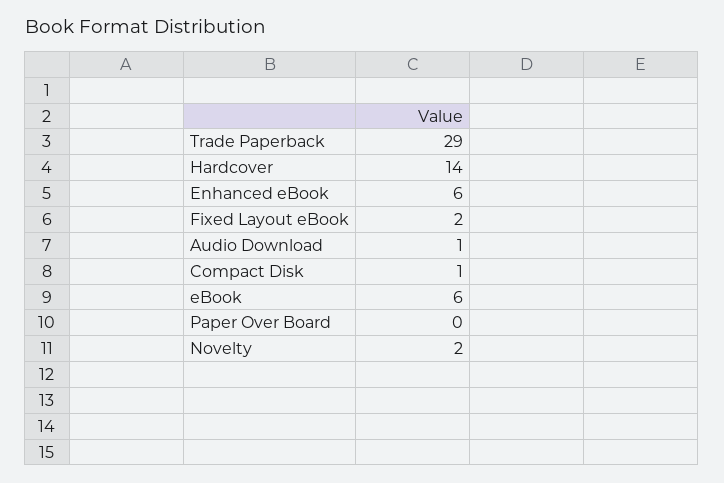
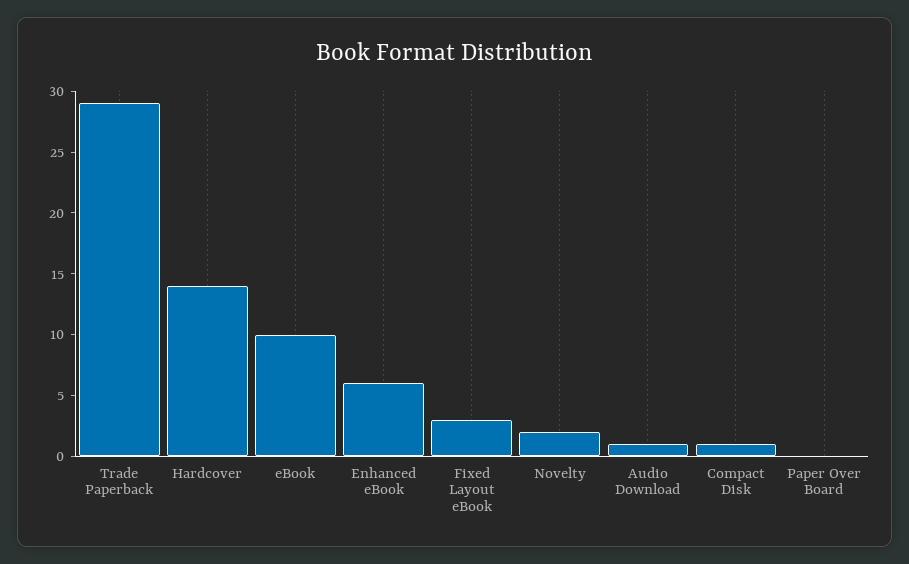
Fixed Layout eBook: 2 -> 3
eBook: 6 -> 10

